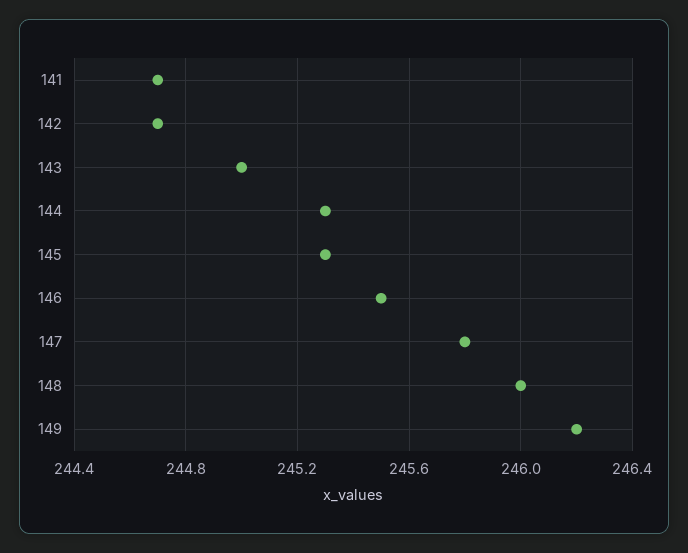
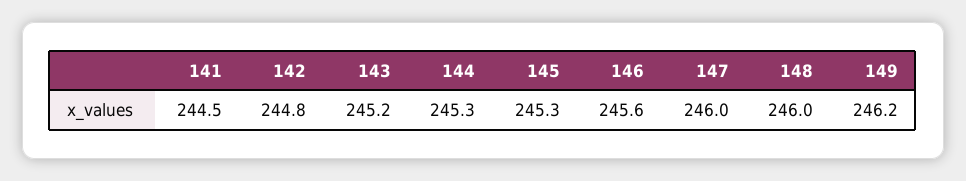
141: 244.7 -> 244.5
142: 244.7 -> 244.8
143: 245 -> 245.2
146: 245.5 -> 245.6
147: 245.8 -> 246

